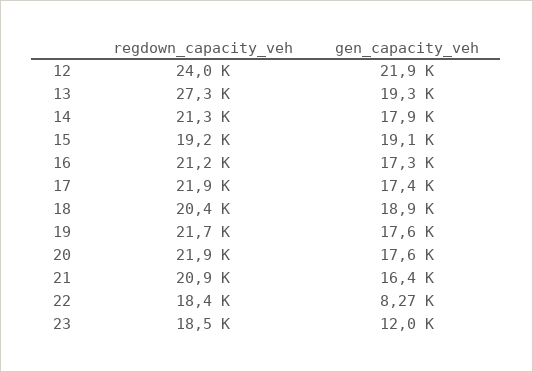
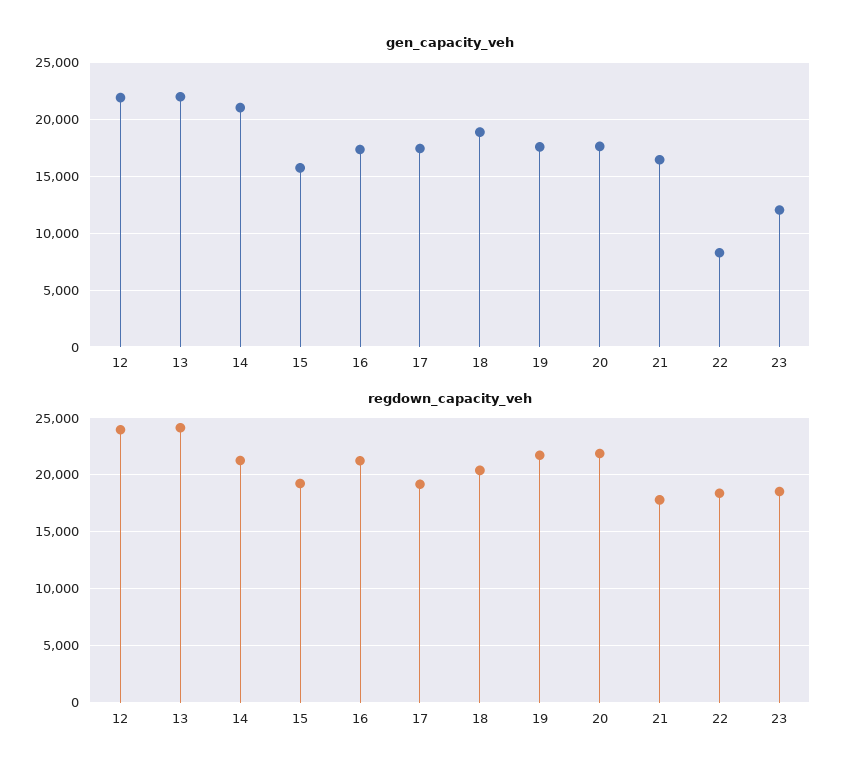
regdown_capacity_veh, 13: 27300 -> 24000
gen_capacity_veh, 13: 19300 -> 22000
gen_capacity_veh, 14: 17900 -> 21000
gen_capacity_veh, 15: 19100 -> 16000
regdown_capacity_veh, 17: 21900 -> 19000
regdown_capacity_veh, 21: 20900 -> 18000

